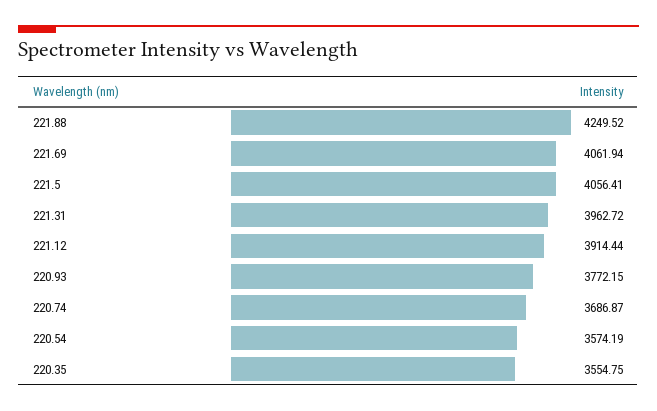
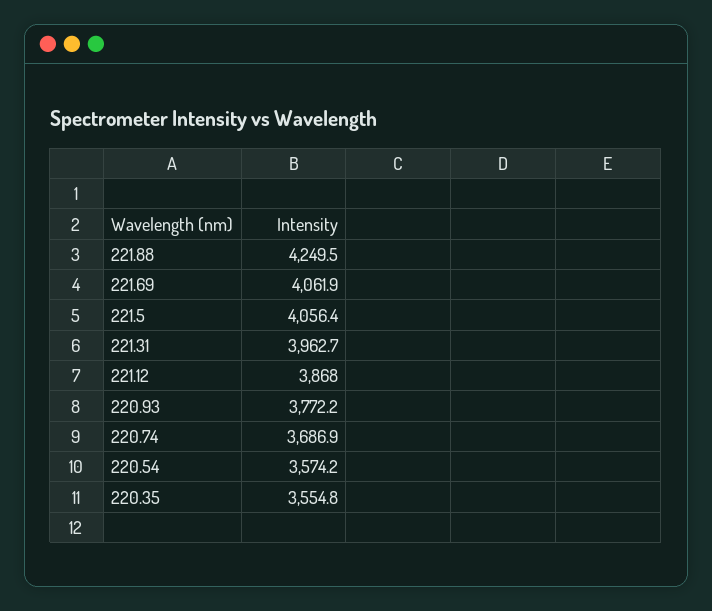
221.12: 3914.44 -> 3868

